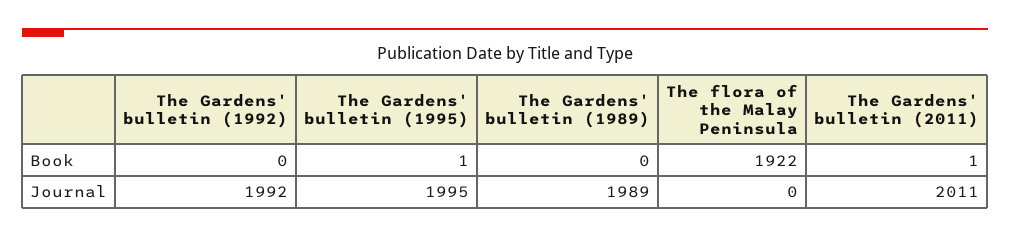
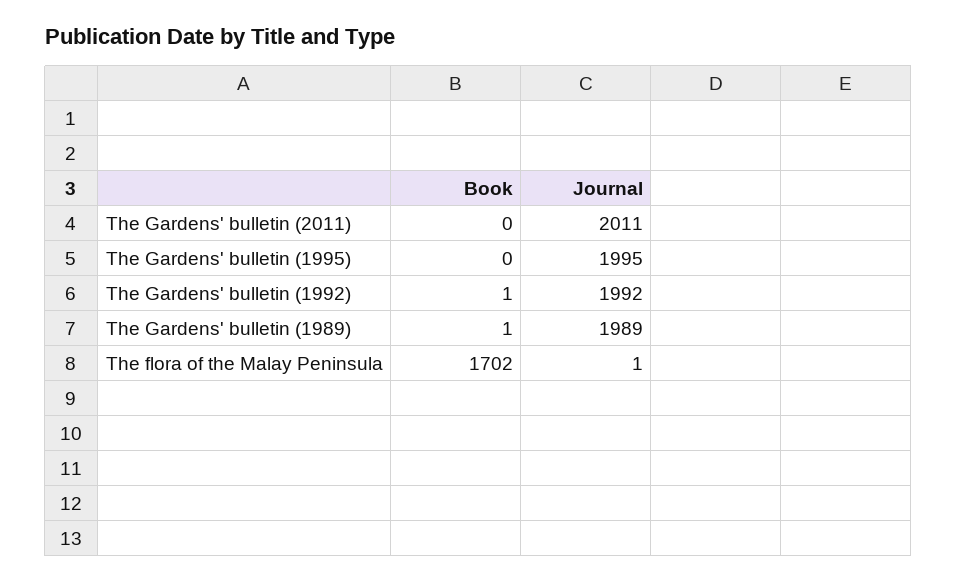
The Gardens' bulletin (1992), Book: 0 -> 1
The Gardens' bulletin (1995), Book: 1 -> 0
The Gardens' bulletin (1989), Book: 0 -> 1
The flora of the Malay Peninsula, Book: 1922 -> 1702
The Gardens' bulletin (2011), Book: 1 -> 0
The flora of the Malay Peninsula, Journal: 0 -> 1

